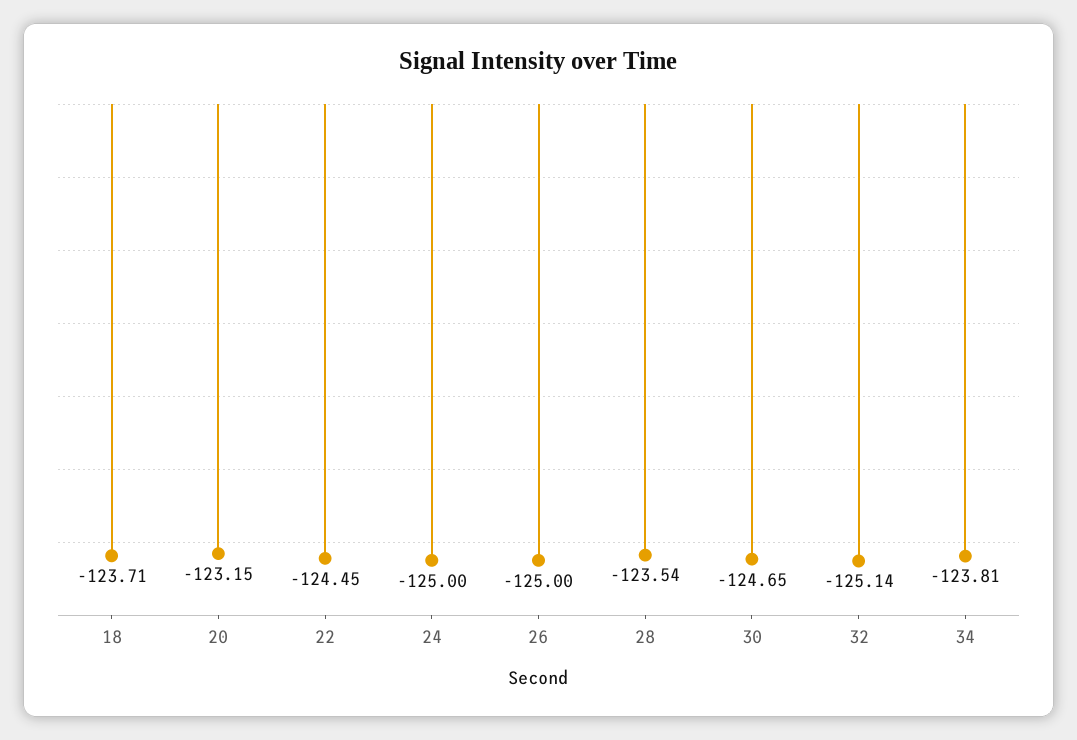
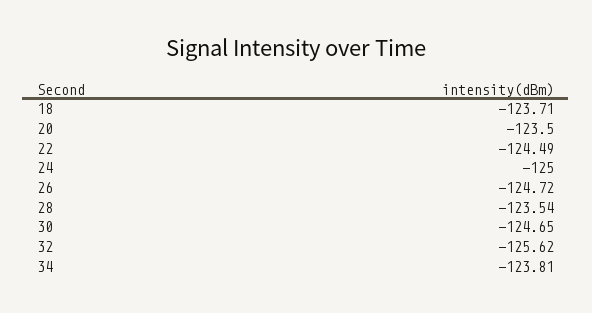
20: -123.15 -> -123.5
22: -124.45 -> -124.49
26: -125 -> -124.72
32: -125.14 -> -125.62

